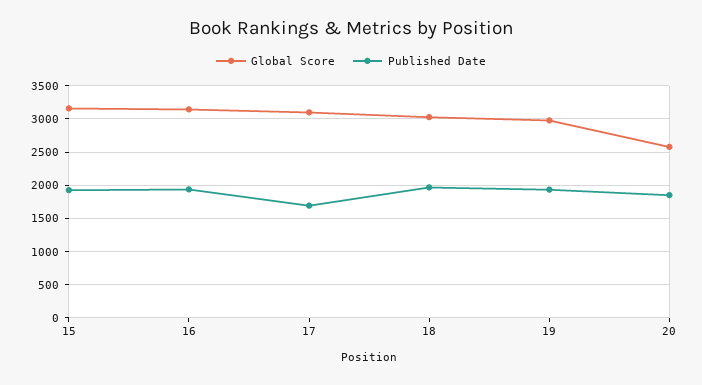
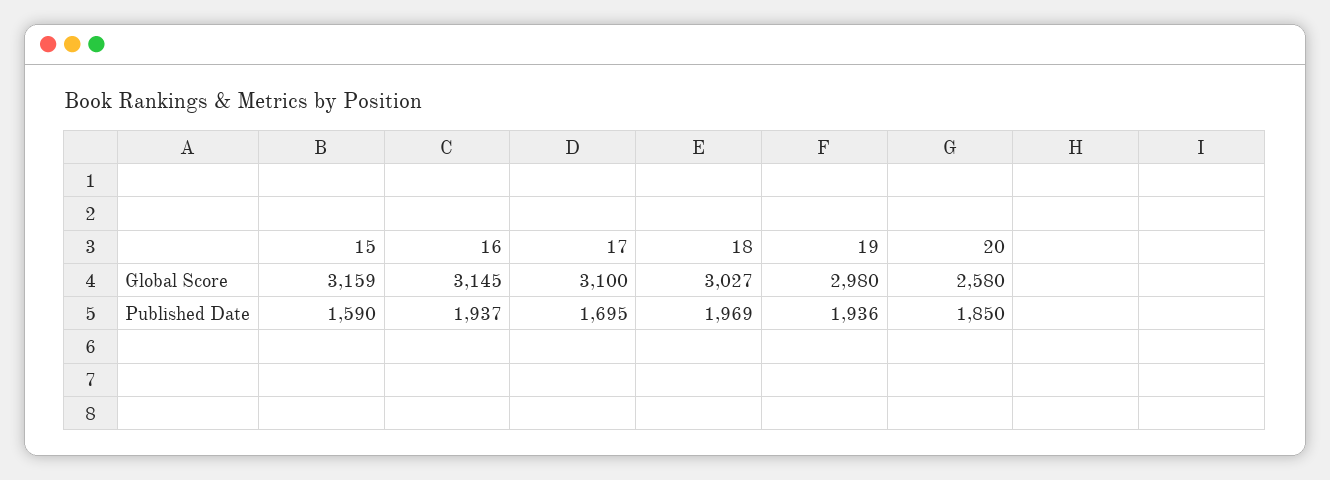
Published Date, 15: 1900 -> 1590

